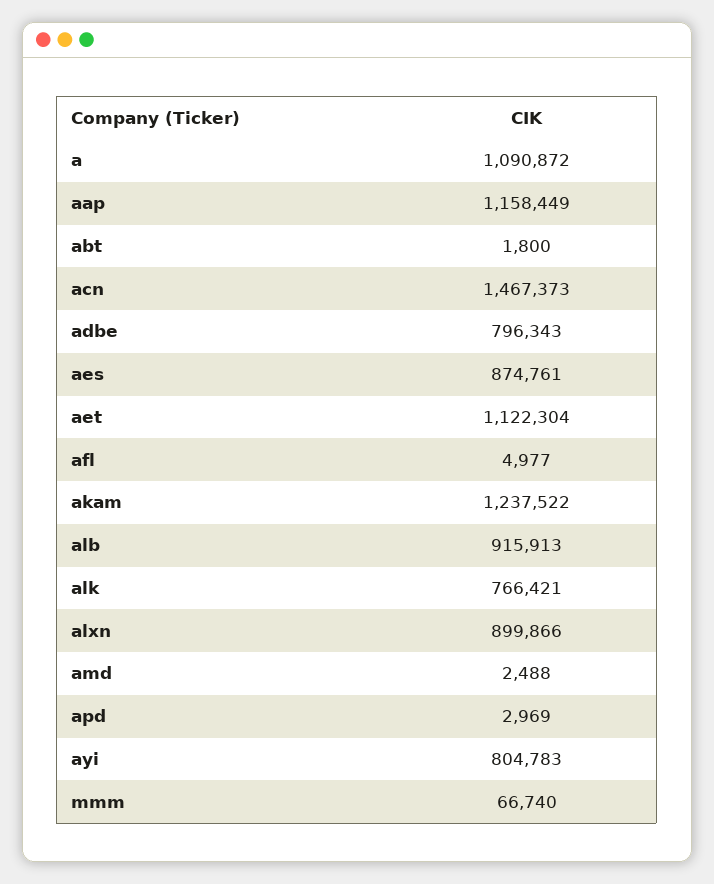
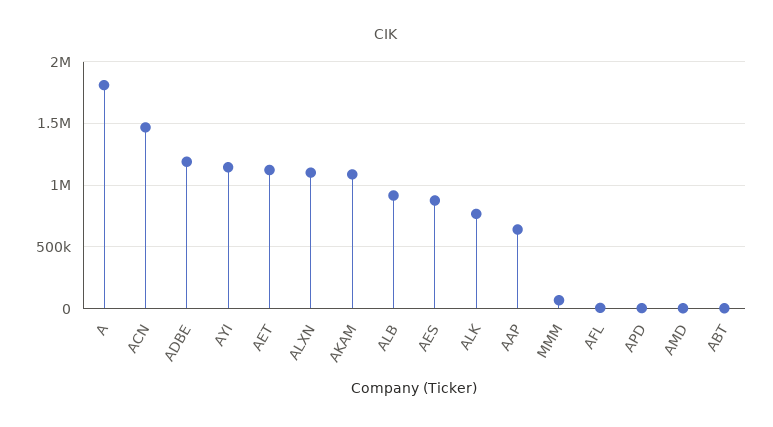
a: 1090872 -> 1800000
aap: 1158449 -> 650000
adbe: 796343 -> 1200000
akam: 1237522 -> 1100000
alxn: 899866 -> 1100000
ayi: 804783 -> 1150000

